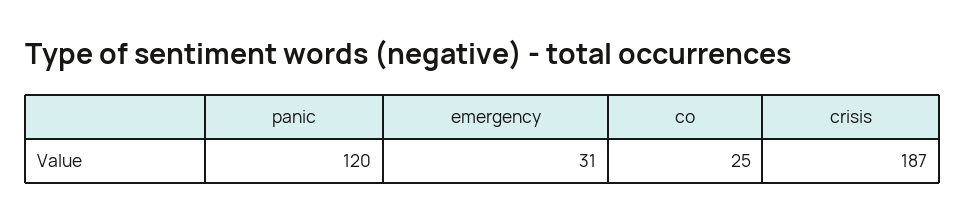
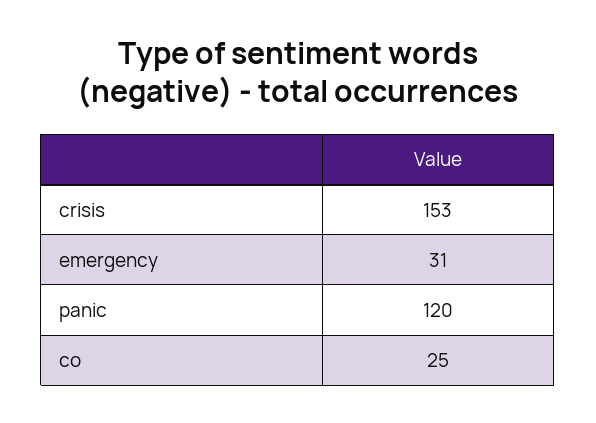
crisis: 187 -> 153

